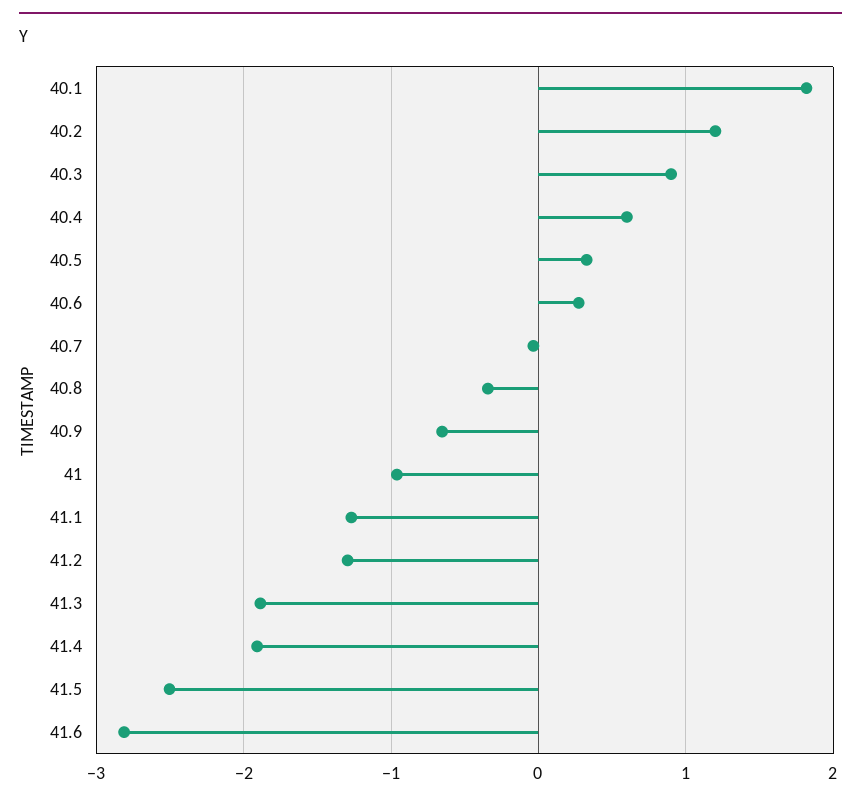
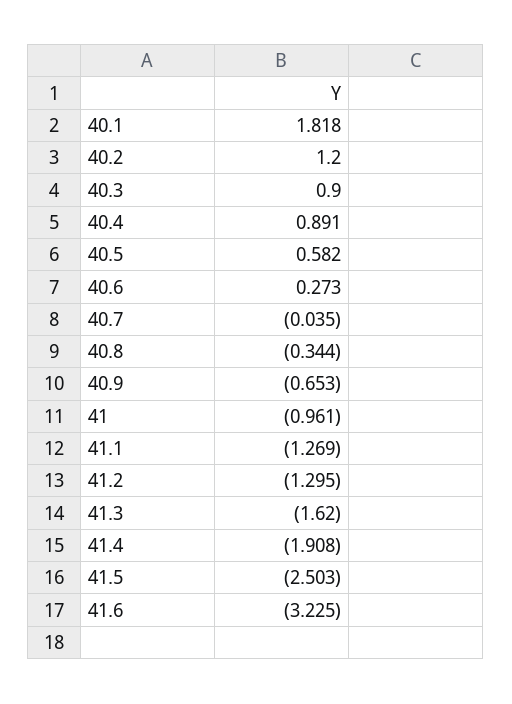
40.4: 0.6 -> 0.891
40.5: 0.3 -> 0.582
41.3: -1.9 -> -1.62
41.6: -2.8 -> -3.225

